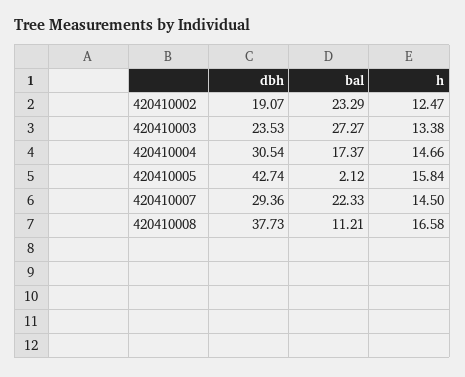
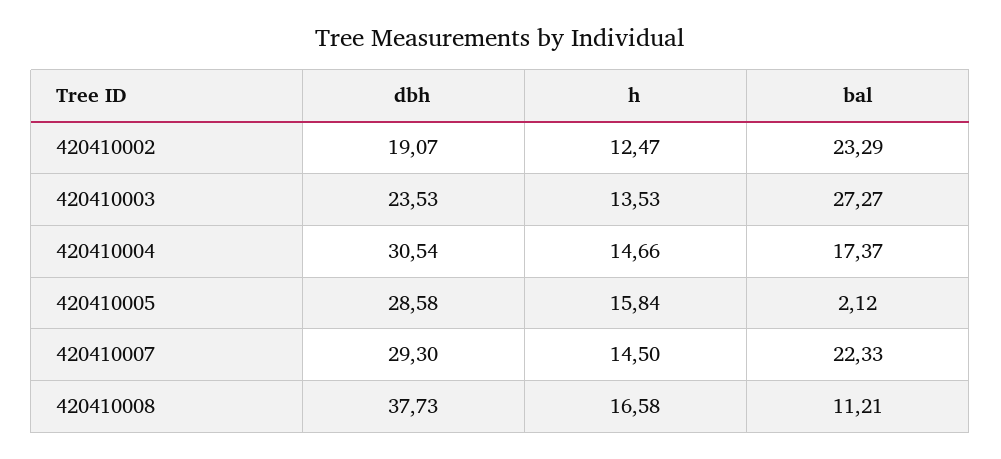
h, 420410003: 13.38 -> 13.53
dbh, 420410005: 42.74 -> 28.58
dbh, 420410007: 29.36 -> 29.3

